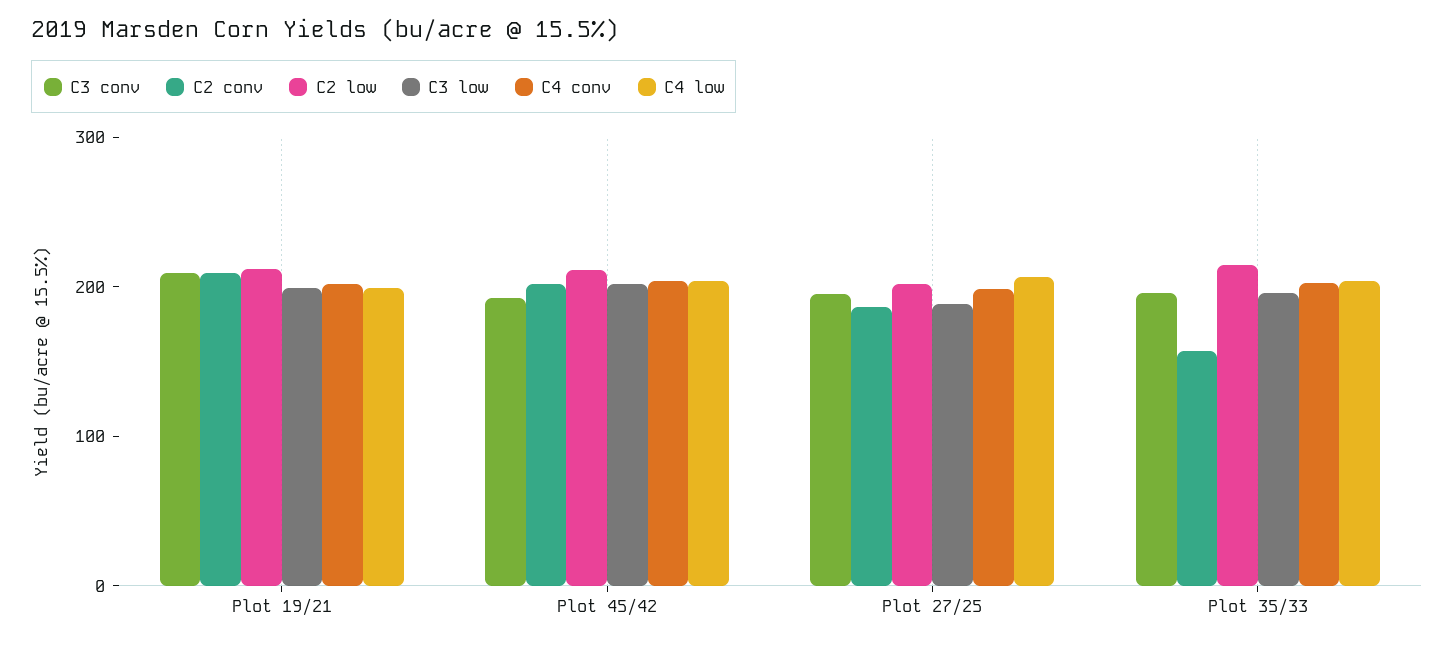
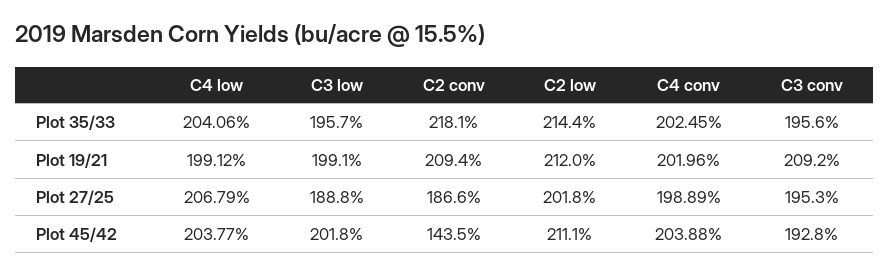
C2 conv, Plot 45/42: 200 -> 143.5
C2 conv, Plot 35/33: 160 -> 218.1

